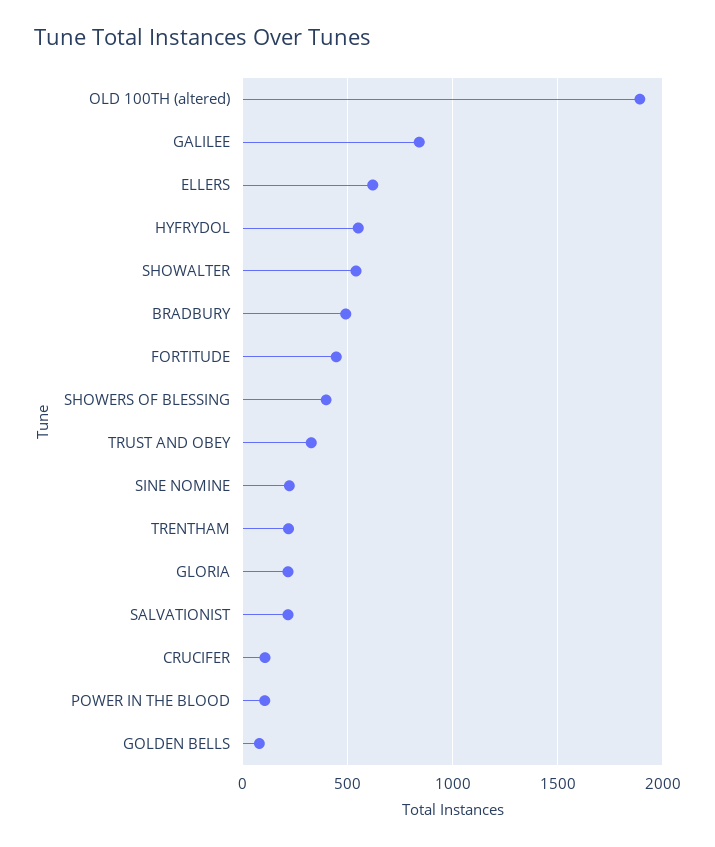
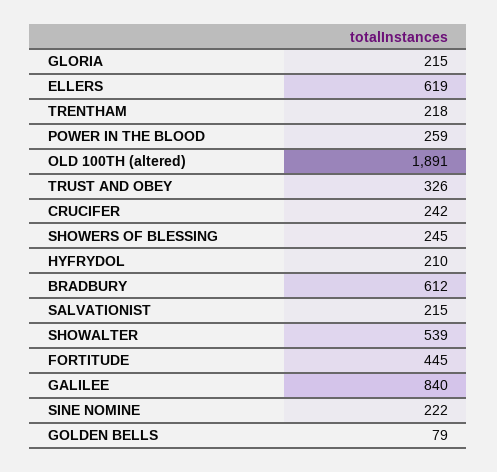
HYFRYDOL: 550 -> 210
BRADBURY: 500 -> 612
SHOWERS OF BLESSING: 400 -> 245
CRUCIFER: 100 -> 242
POWER IN THE BLOOD: 100 -> 259

